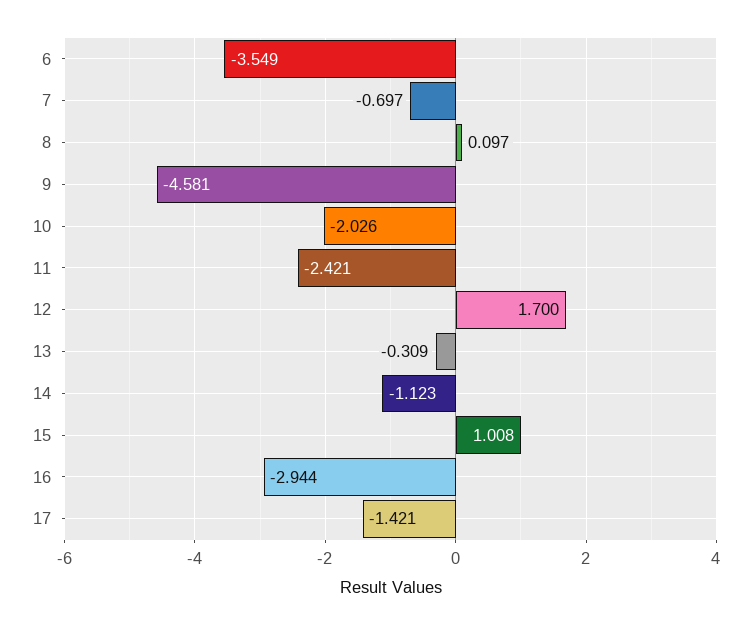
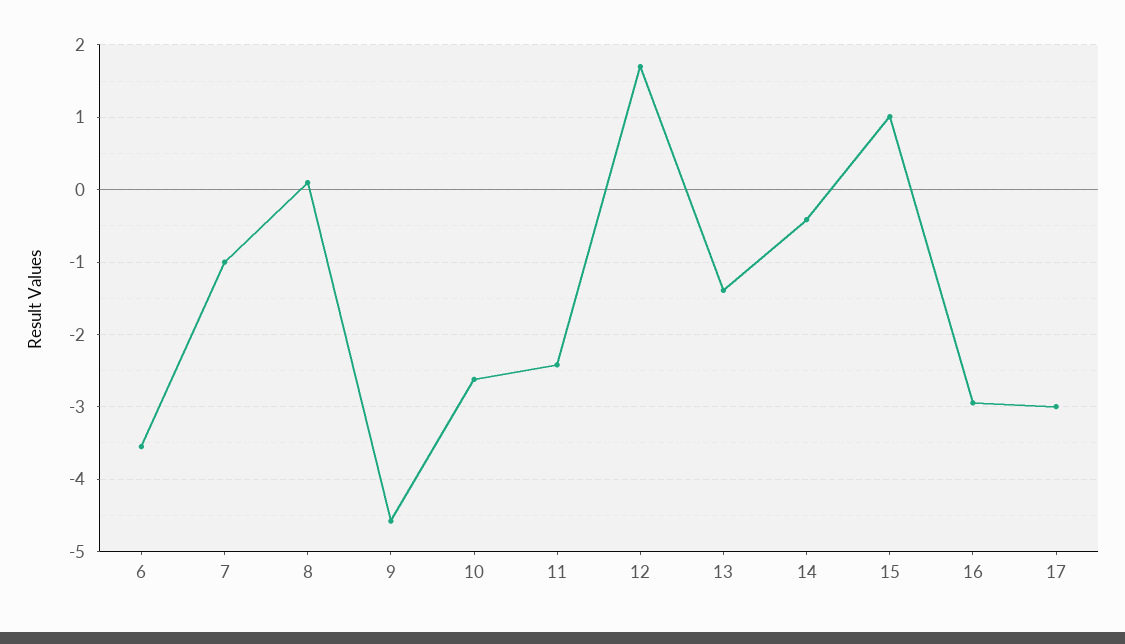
7: -0.697 -> -1
10: -2.026 -> -2.6
13: -0.309 -> -1.4
14: -1.123 -> -0.4
17: -1.421 -> -3

